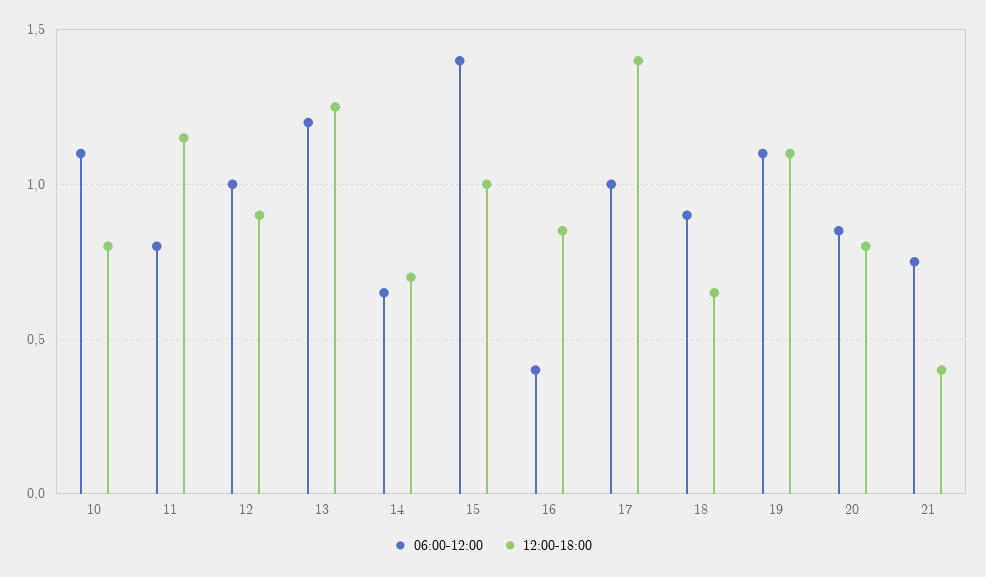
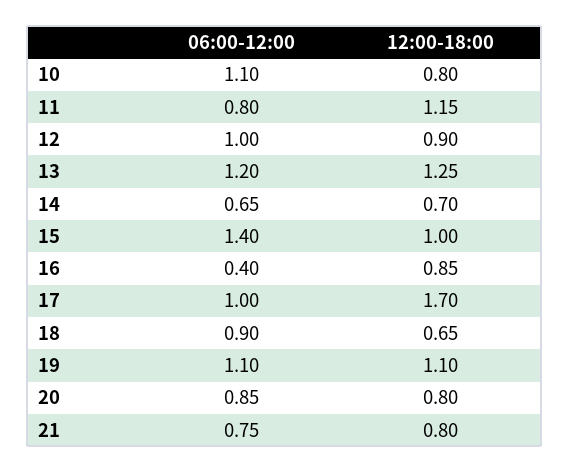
12:00-18:00, 17: 1.4 -> 1.7
12:00-18:00, 21: 0.4 -> 0.8

